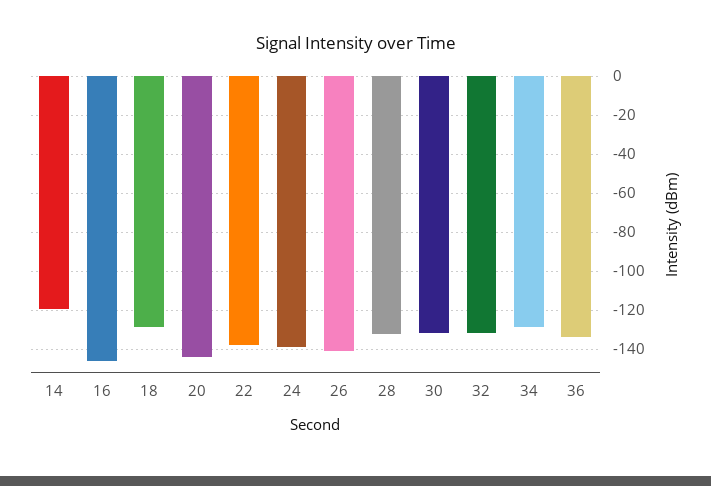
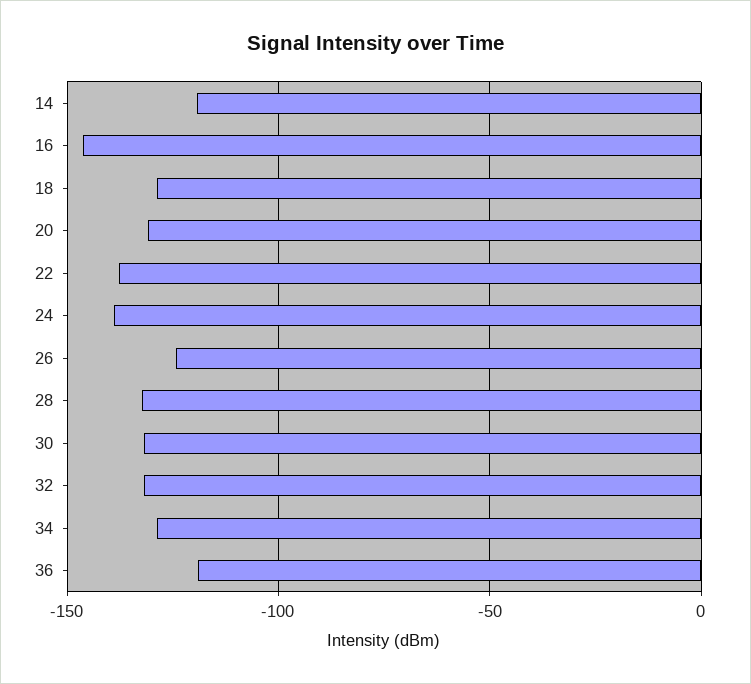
20: -145 -> -130
26: -140 -> -125
36: -135 -> -120

